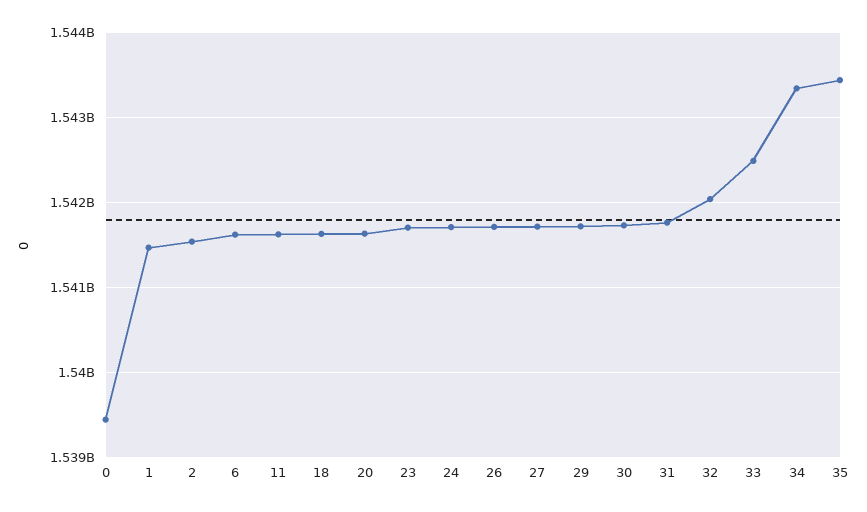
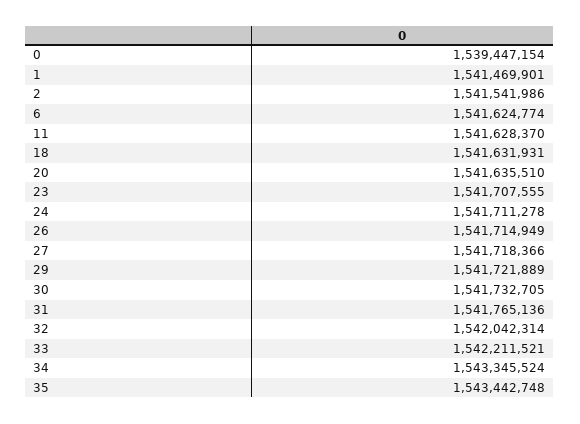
33: 1542500000 -> 1542211521

